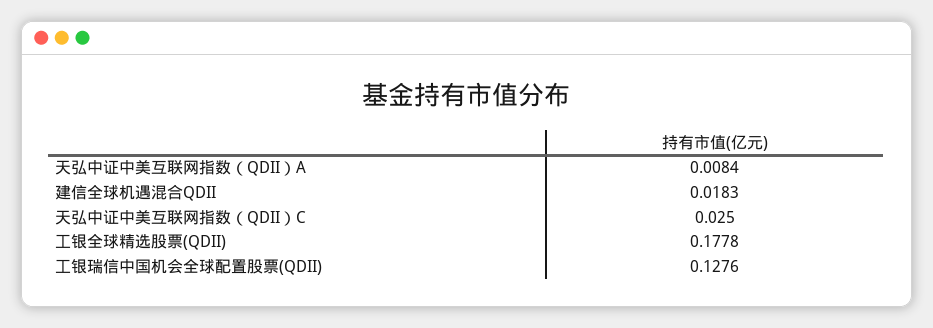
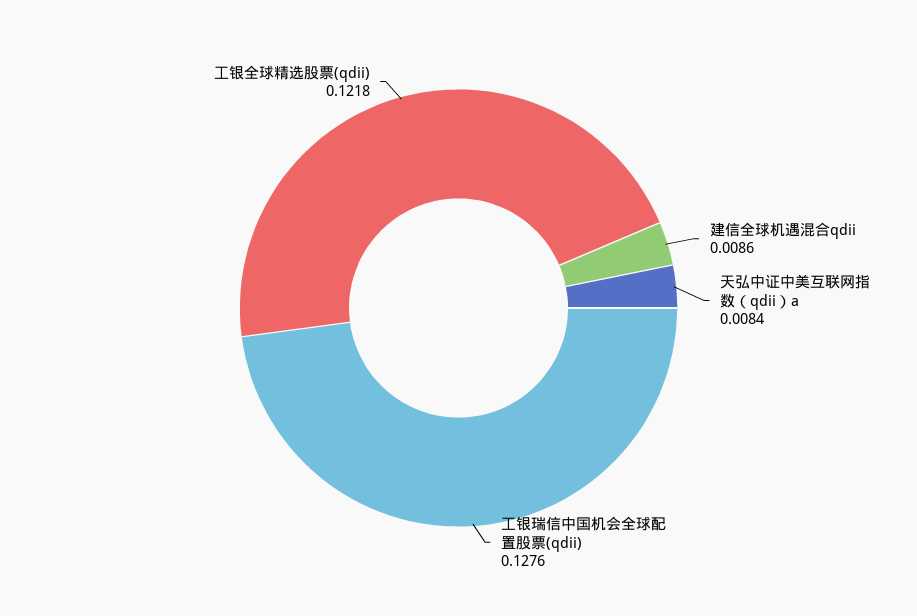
建信全球机遇混合QDII: 0.0183 -> 0.0086
天弘中证中美互联网指数（QDII）C: 0.025 -> none
工银全球精选股票(QDII): 0.1778 -> 0.1218

